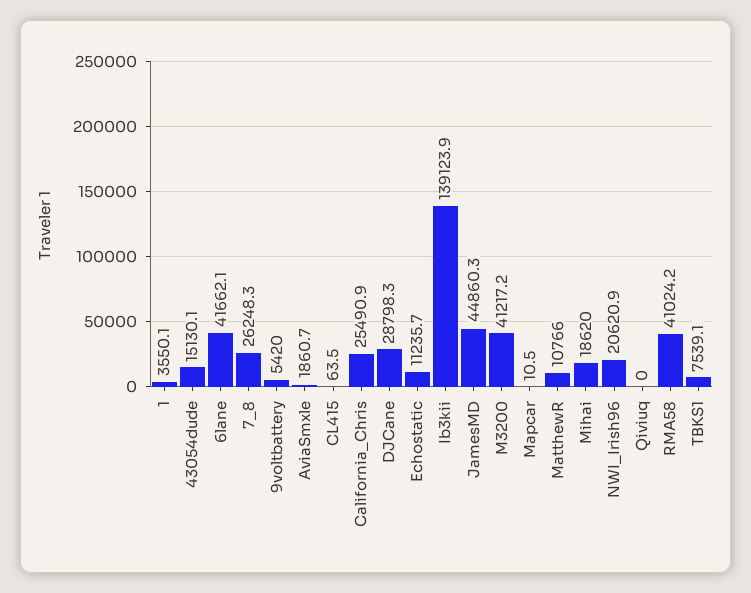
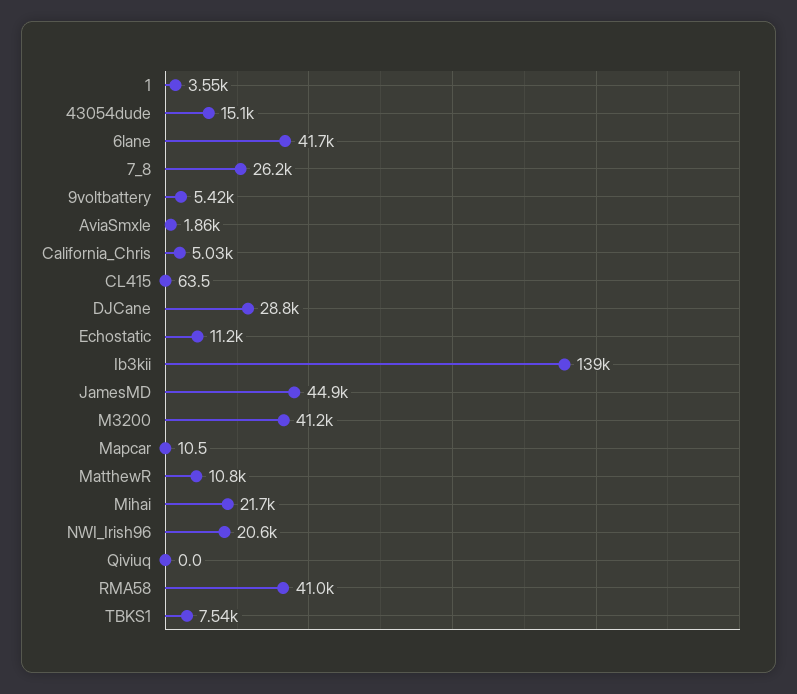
California_Chris: 25490.9 -> 5030
Mihai: 18620 -> 21700

